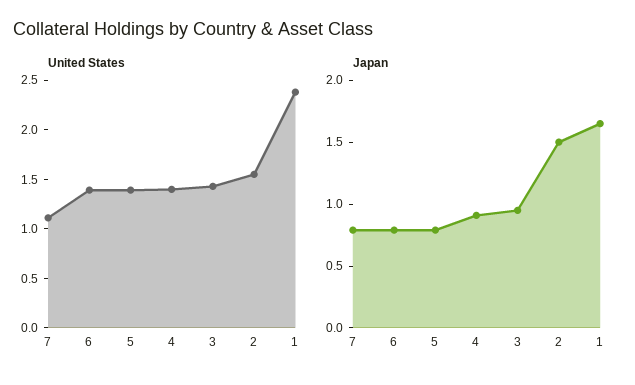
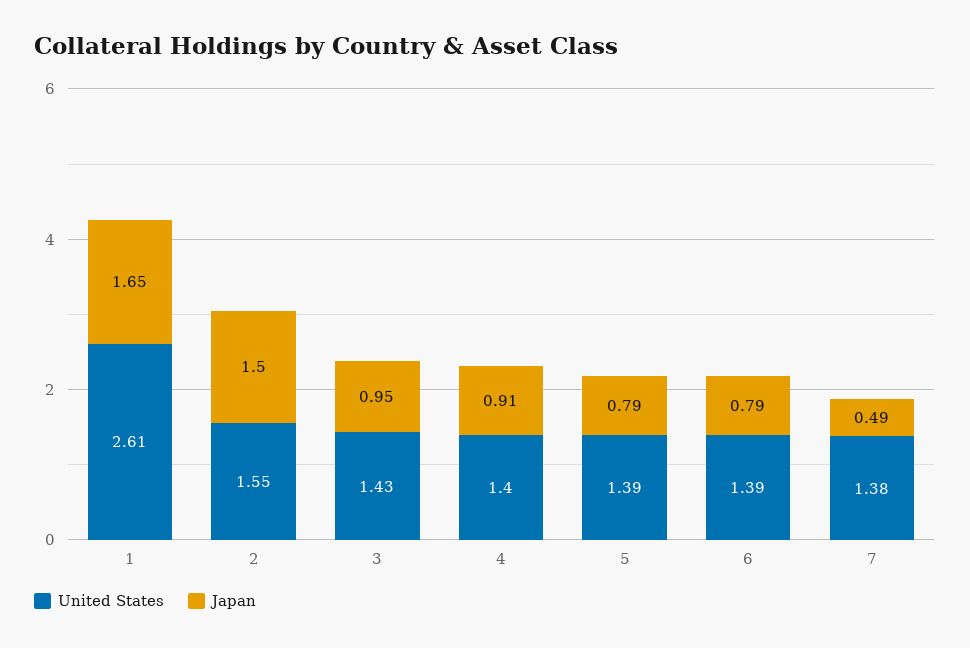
United States, 7: 1.1 -> 1.38
United States, 1: 2.4 -> 2.61
Japan, 7: 0.8 -> 0.49

